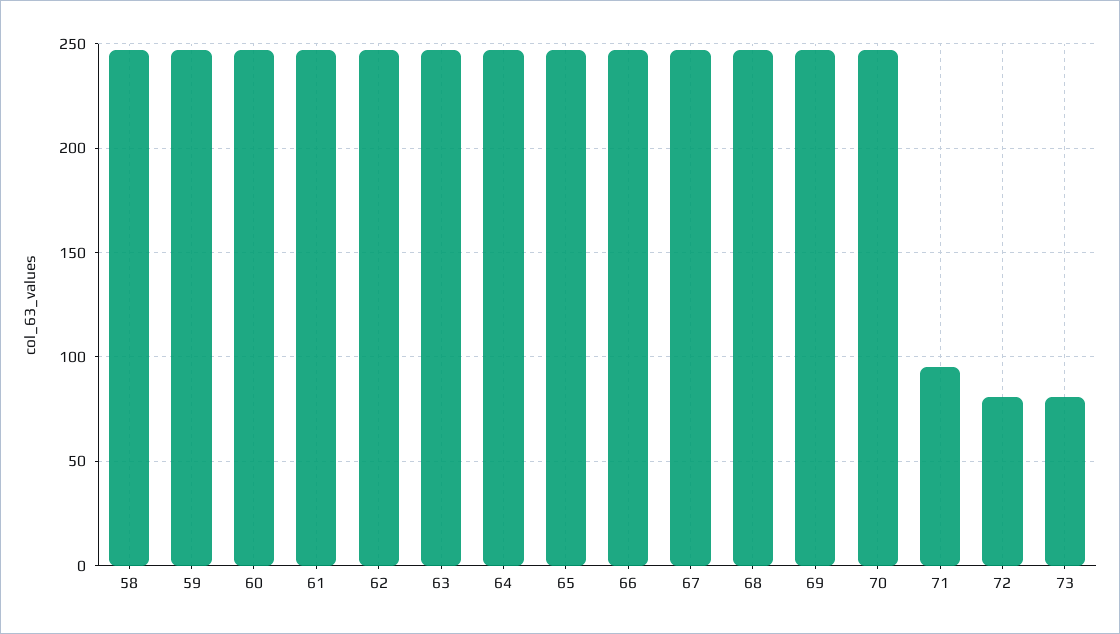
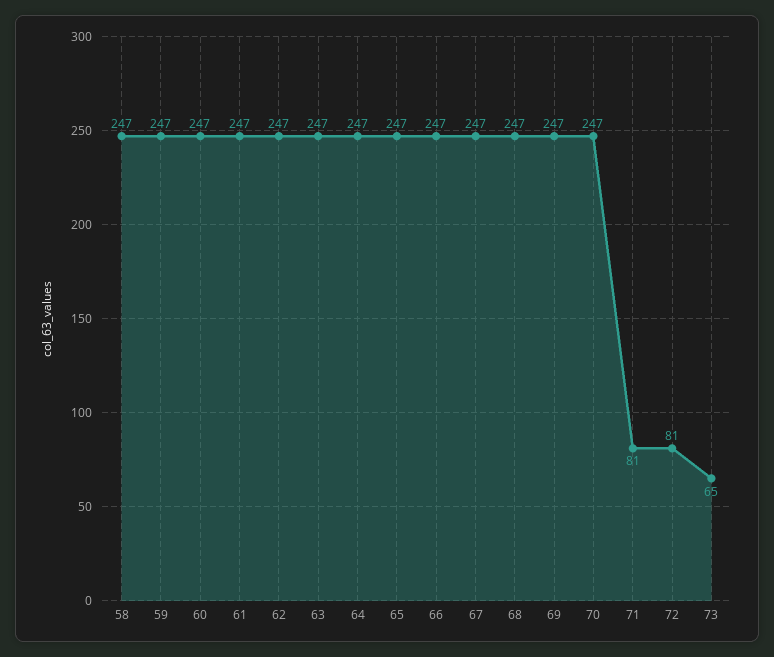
71: 95 -> 81
73: 80 -> 65

